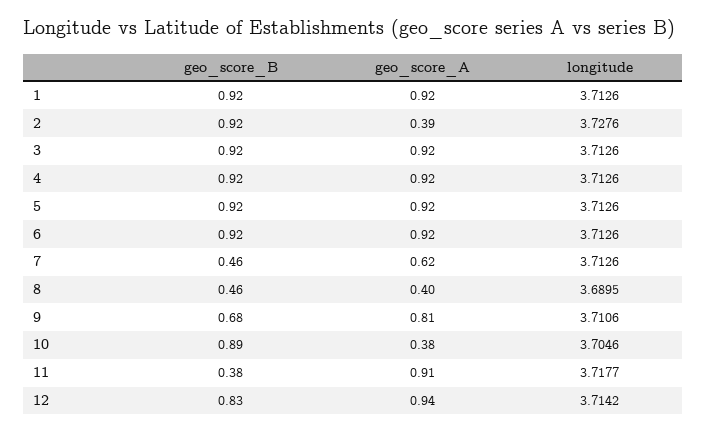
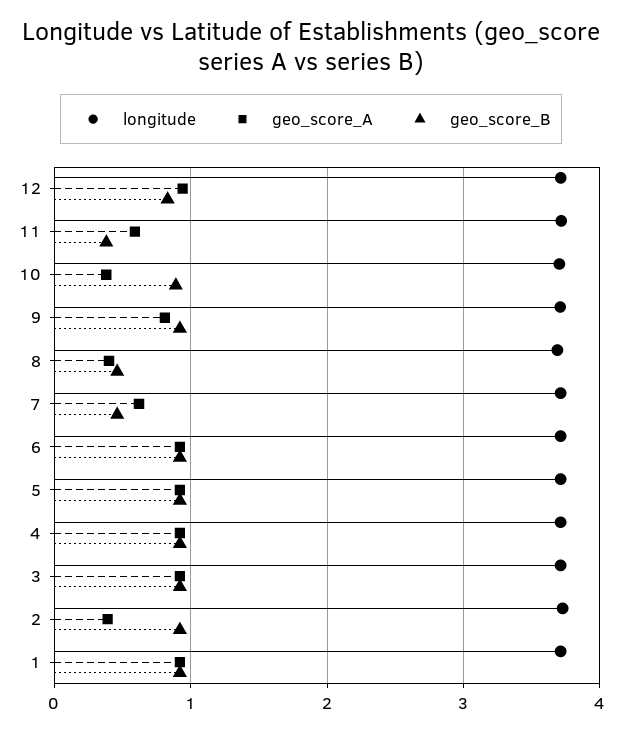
geo_score_B, 9: 0.68 -> 0.9
geo_score_A, 11: 0.91 -> 0.6

